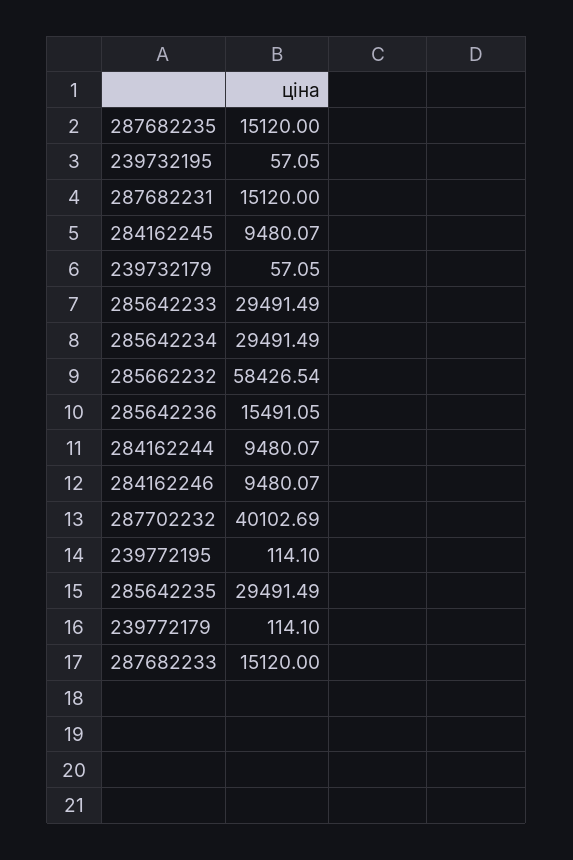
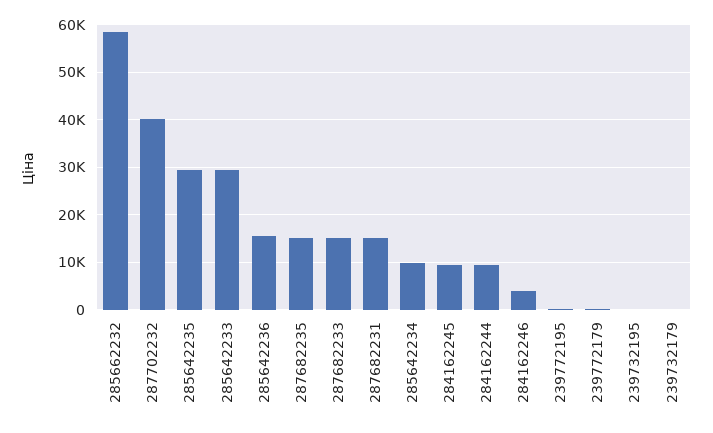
285642234: 29491.49 -> 10000
284162246: 9480.07 -> 4000

